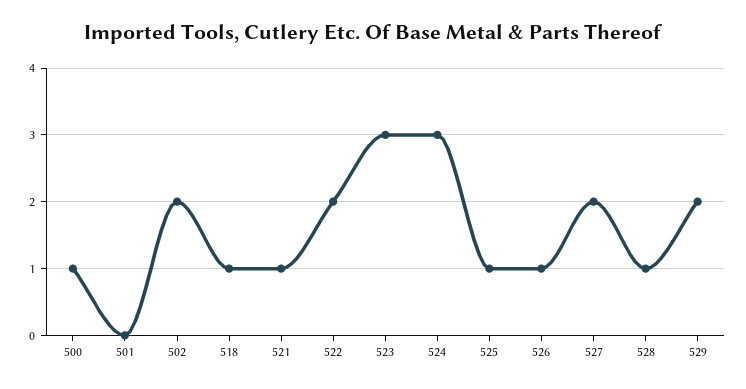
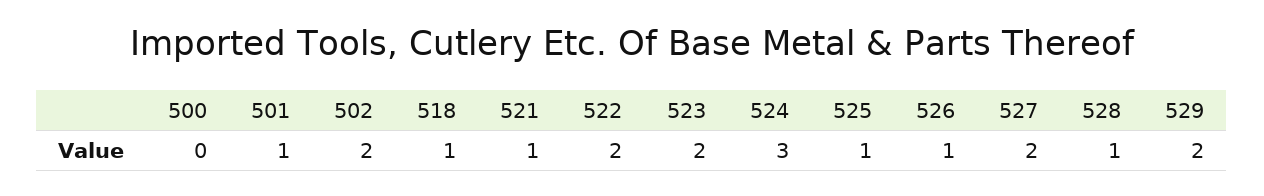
500: 1 -> 0
501: 0 -> 1
523: 3 -> 2

